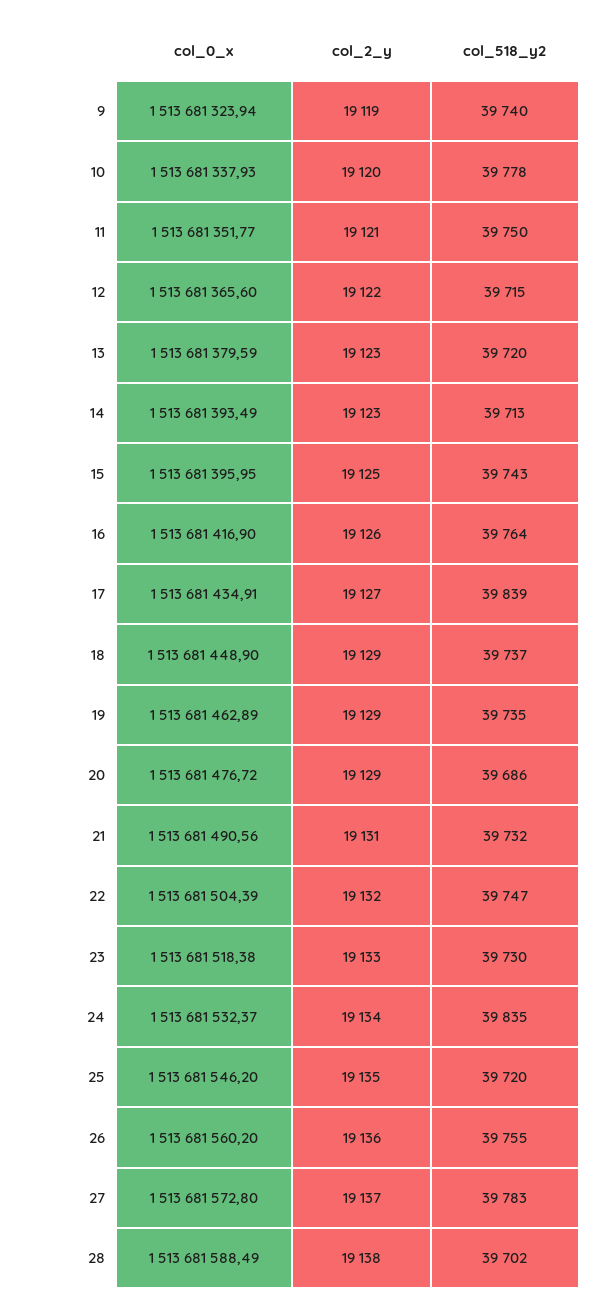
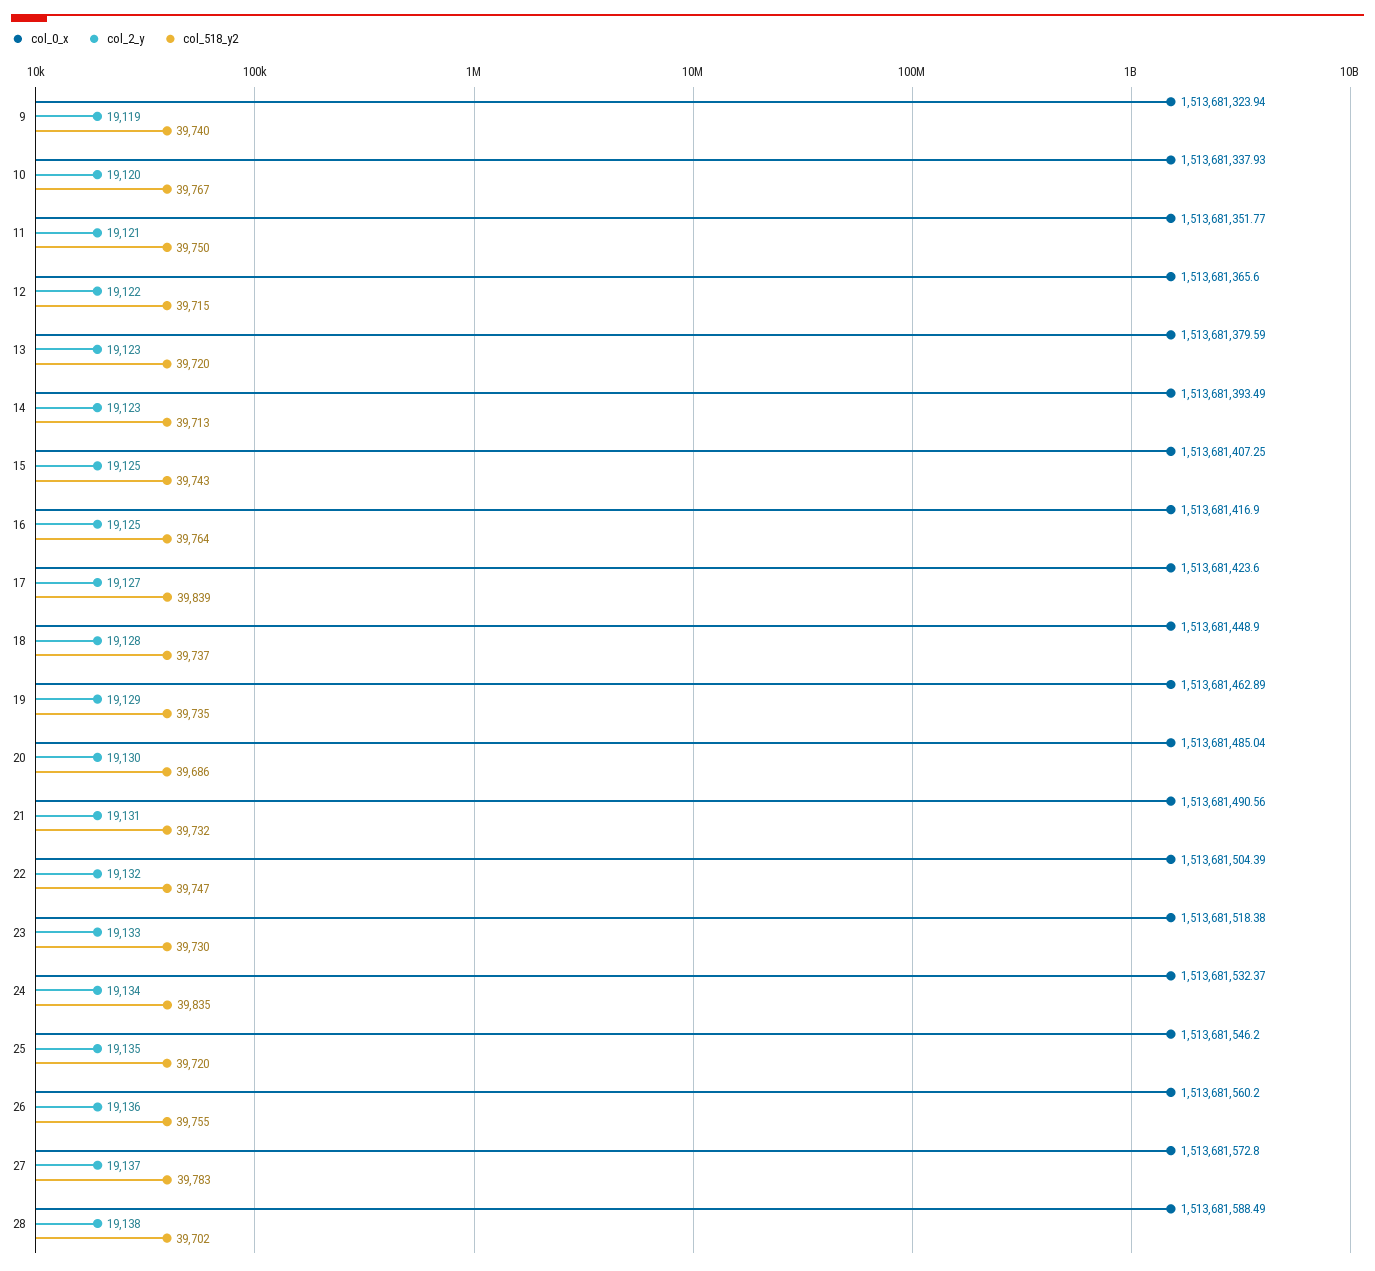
col_518_y2, 10: 39778 -> 39767
col_0_x, 15: 1513681395.95 -> 1513681407.25
col_2_y, 16: 19126 -> 19125
col_0_x, 17: 1513681434.91 -> 1513681423.6
col_2_y, 18: 19129 -> 19128
col_0_x, 20: 1513681476.72 -> 1513681485.04
col_2_y, 20: 19129 -> 19130

